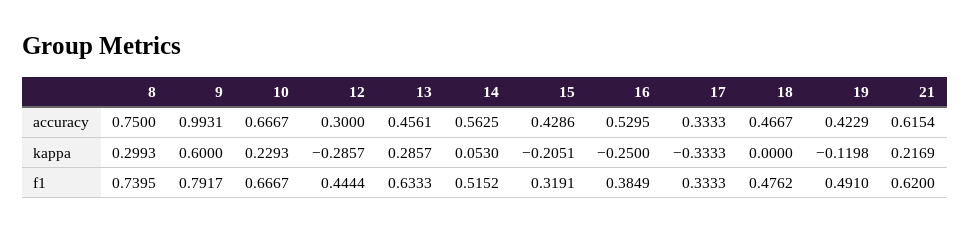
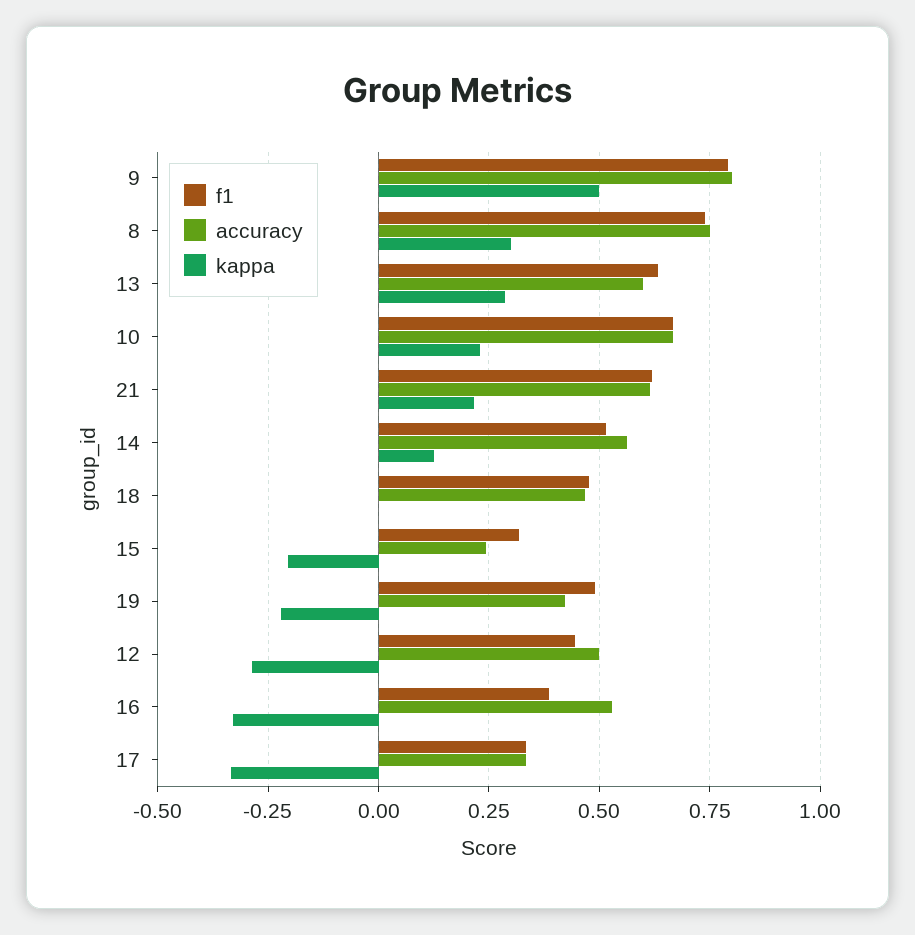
accuracy, 9: 0.9931 -> 0.8
accuracy, 12: 0.3 -> 0.5
accuracy, 13: 0.4561 -> 0.6
accuracy, 15: 0.4286 -> 0.25
kappa, 9: 0.6 -> 0.5
kappa, 14: 0.053 -> 0.125
kappa, 16: -0.25 -> -0.325
kappa, 19: -0.1198 -> -0.225

